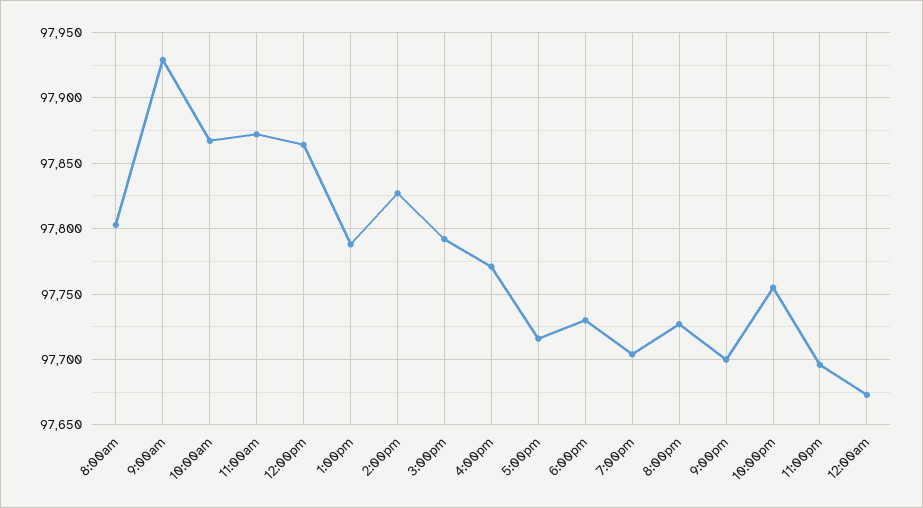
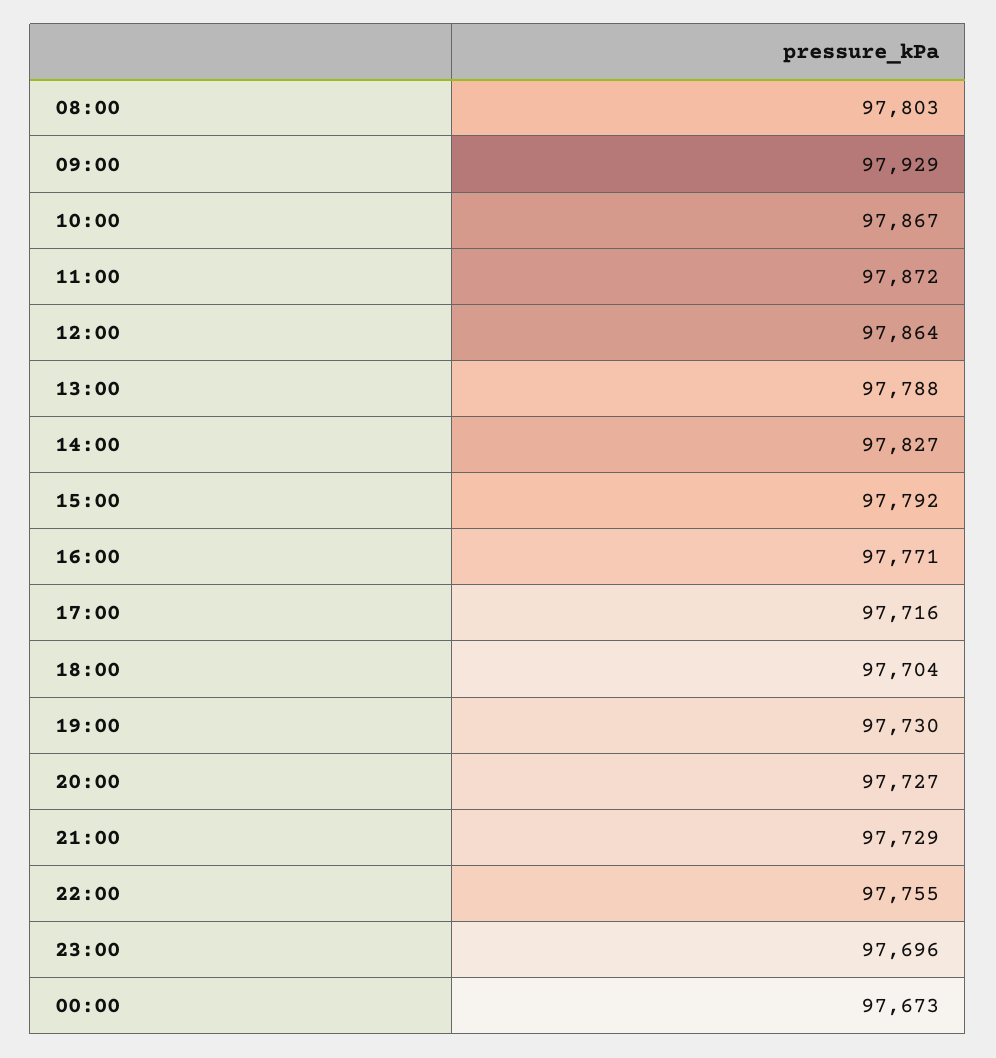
6:00pm: 97730 -> 97704
7:00pm: 97705 -> 97730
9:00pm: 97700 -> 97729

